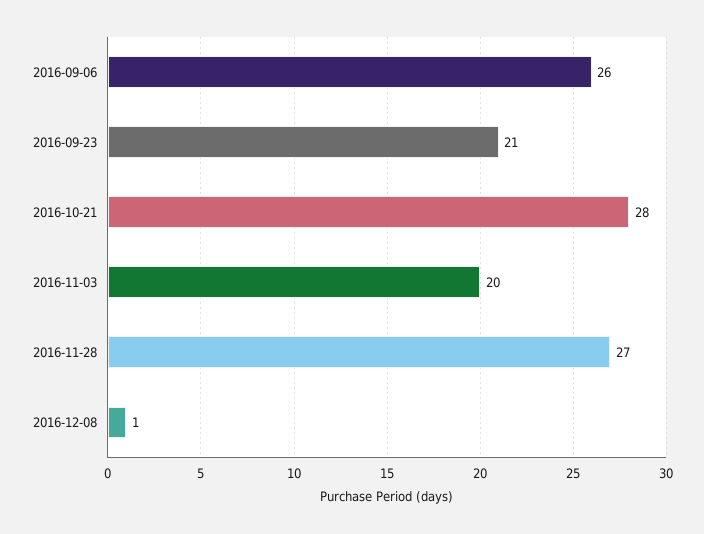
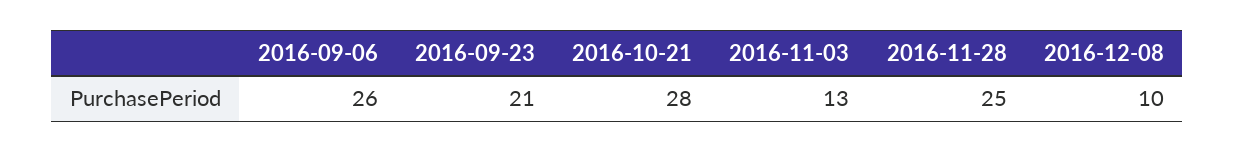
2016-11-03: 20 -> 13
2016-11-28: 27 -> 25
2016-12-08: 1 -> 10

